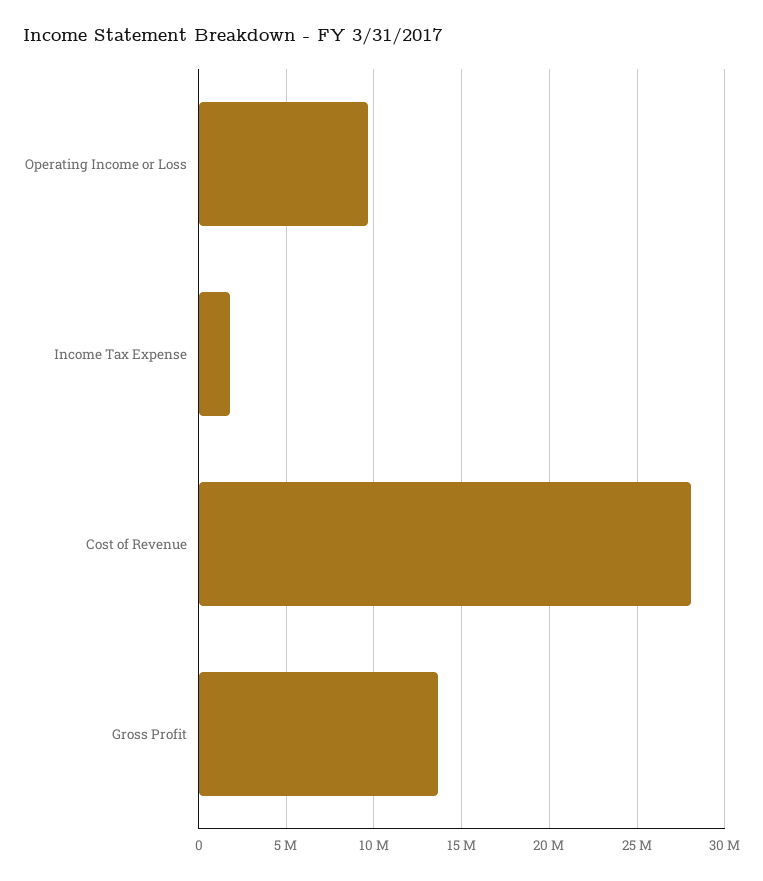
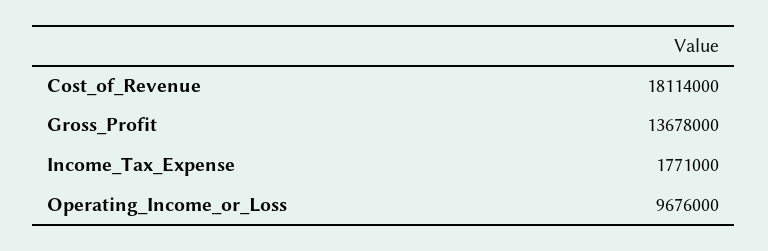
Cost of Revenue: 28000000 -> 18114000

